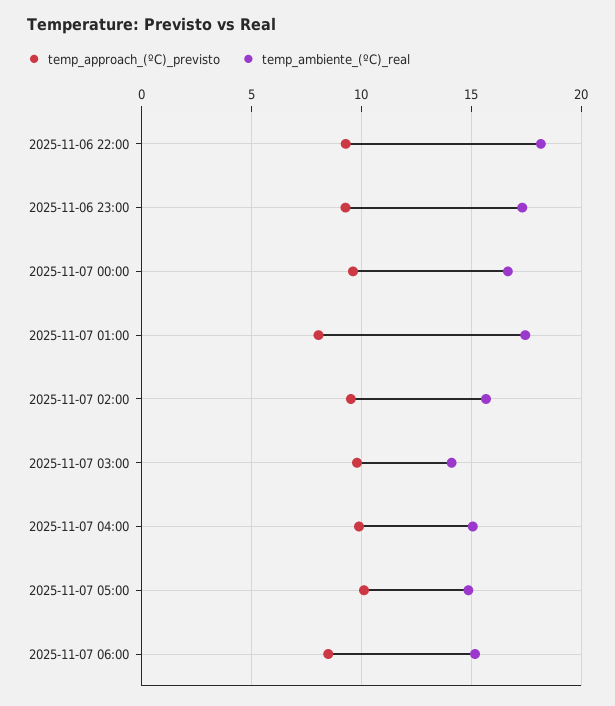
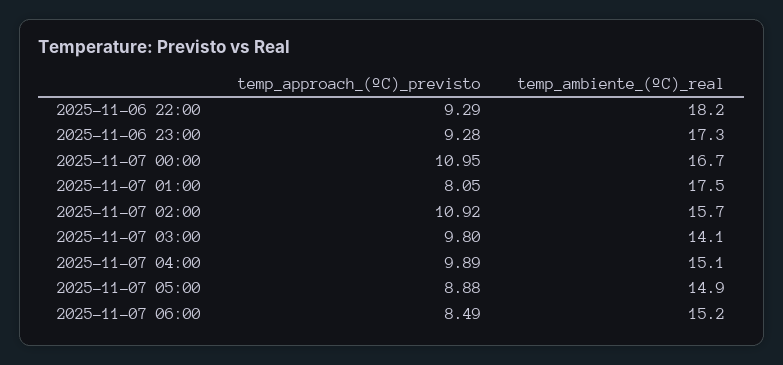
temp_approach_(ºC)_previsto, 2025-11-07 00:00: 9.5 -> 10.95
temp_approach_(ºC)_previsto, 2025-11-07 02:00: 9.5 -> 10.92
temp_approach_(ºC)_previsto, 2025-11-07 05:00: 10 -> 8.88

